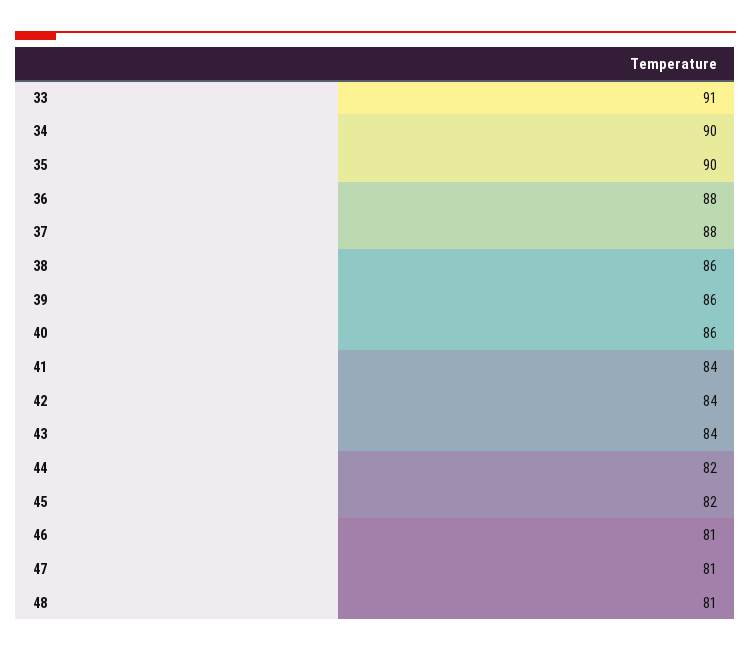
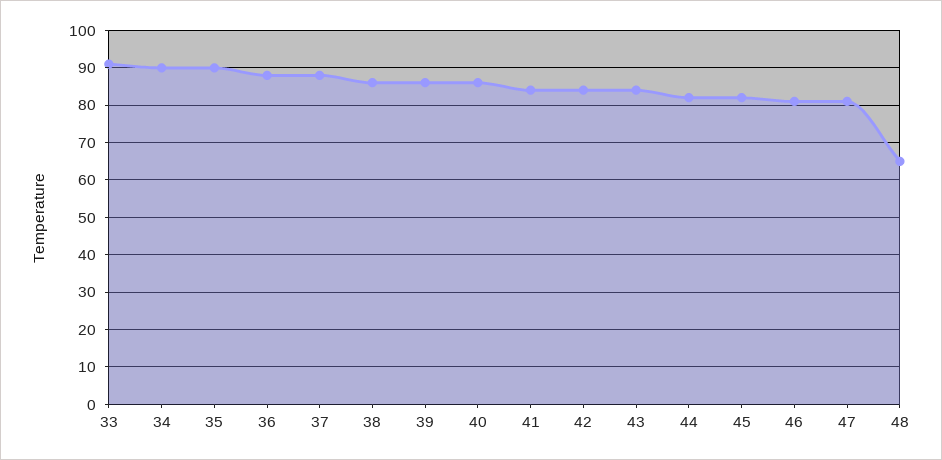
48: 81 -> 65

